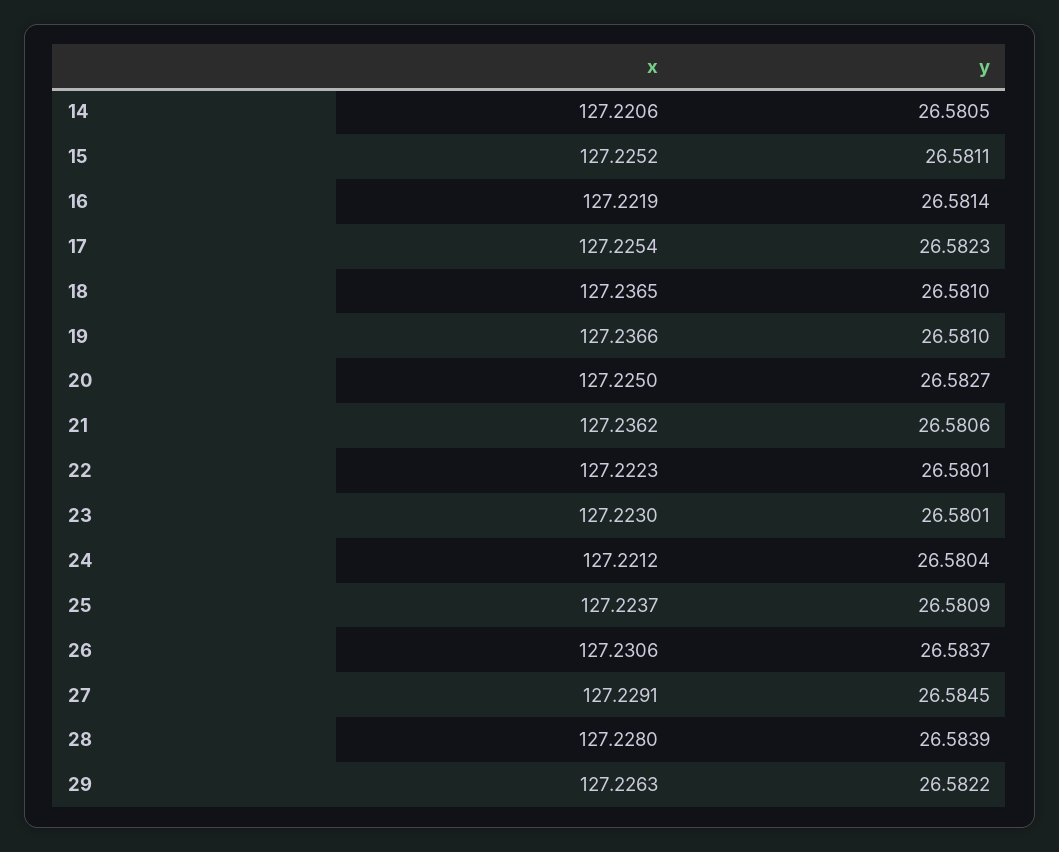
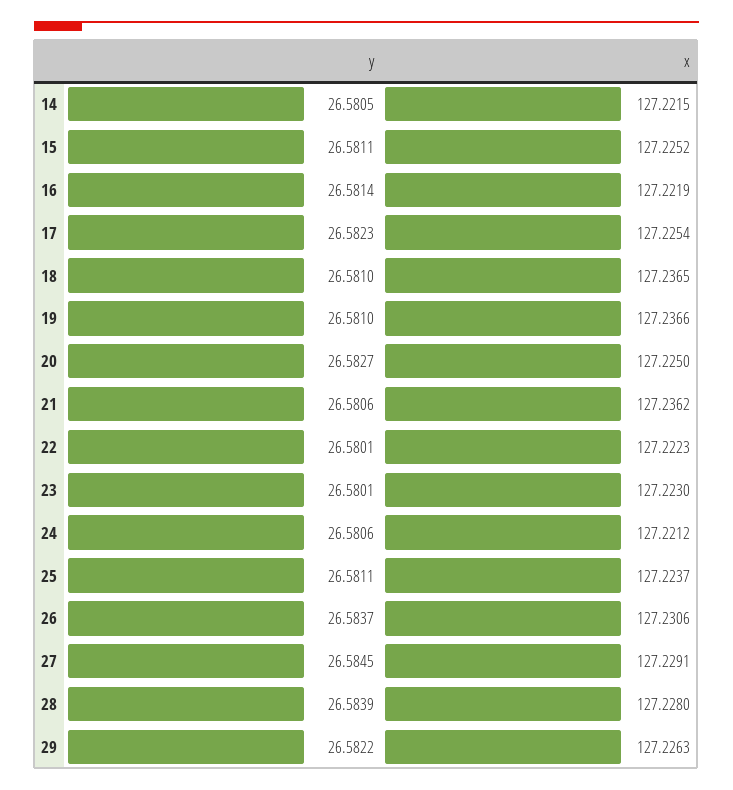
x, 14: 127.2206 -> 127.2215
y, 24: 26.5804 -> 26.5806
y, 25: 26.5809 -> 26.5811

